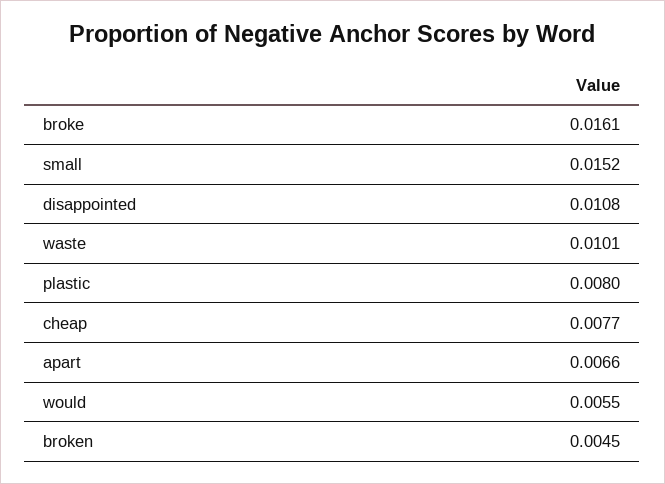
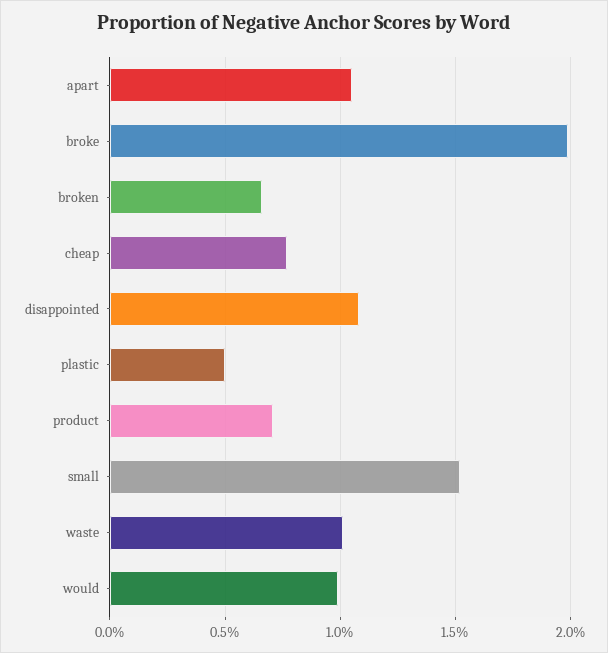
broke: 0.0161 -> 0.02
plastic: 0.008 -> 0.005
apart: 0.0066 -> 0.0105
would: 0.0055 -> 0.01
broken: 0.0045 -> 0.0065
product: none -> 0.007

